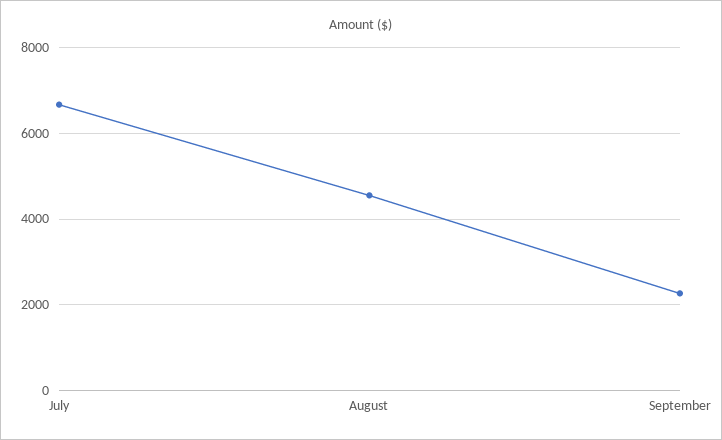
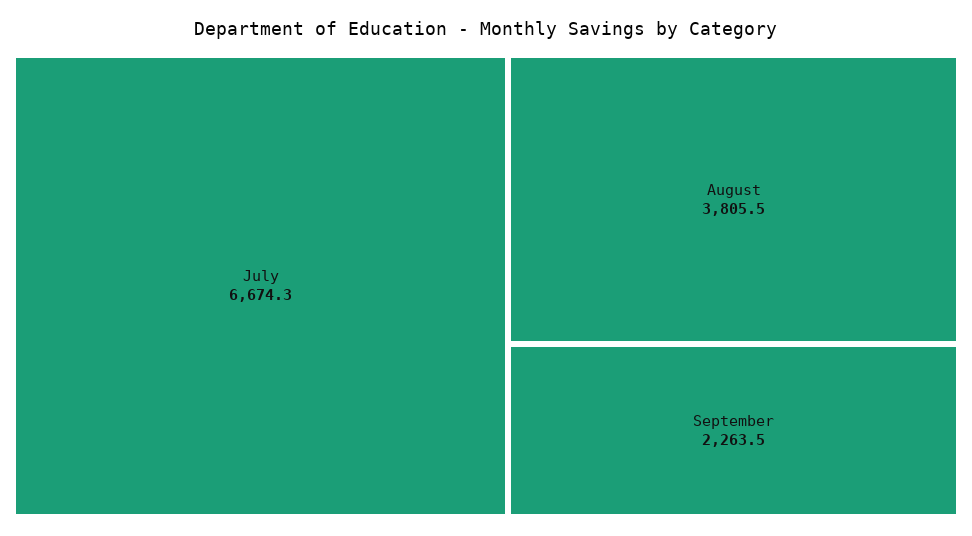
August: 4600 -> 3805.5

